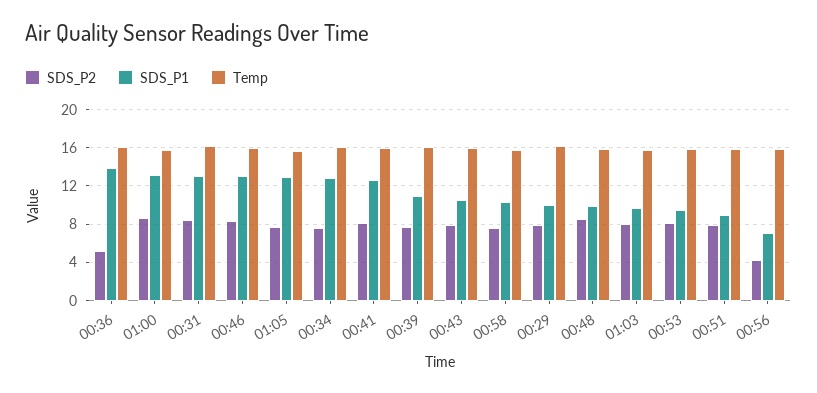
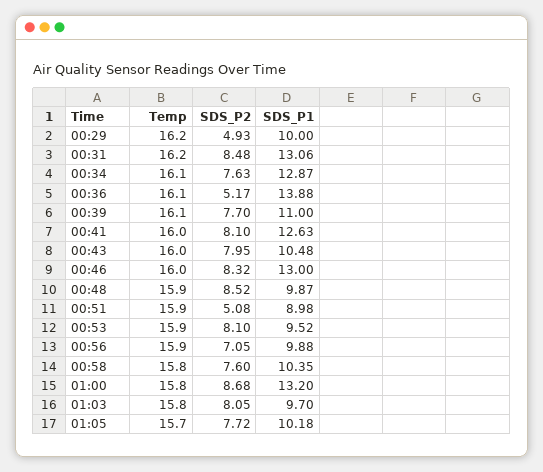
SDS_P1, 01:05: 13 -> 10.18
SDS_P2, 00:29: 8 -> 4.93
SDS_P2, 00:51: 8 -> 5.08
SDS_P2, 00:56: 4 -> 7.05
SDS_P1, 00:56: 7 -> 9.88

